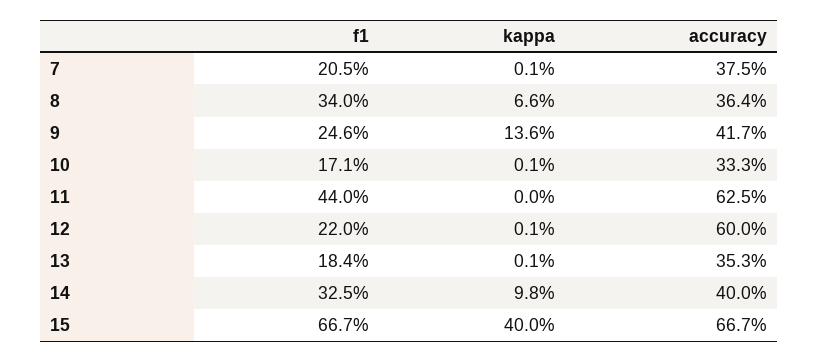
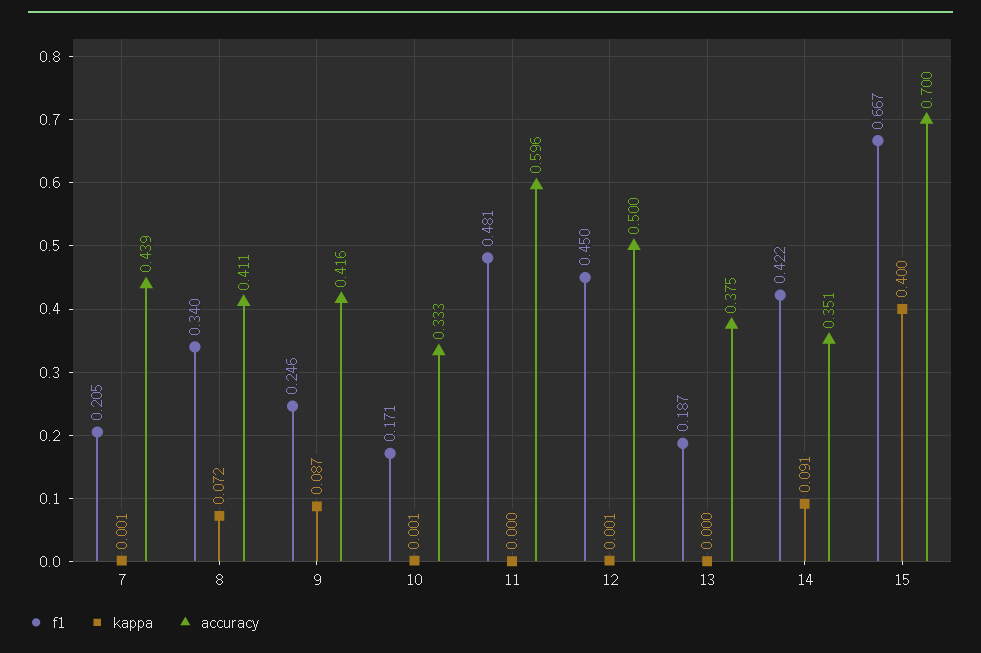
accuracy, 7: 0.375 -> 0.439
kappa, 8: 0.066 -> 0.072
accuracy, 8: 0.364 -> 0.411
kappa, 9: 0.136 -> 0.087
accuracy, 9: 0.417 -> 0.416
f1, 11: 0.44 -> 0.481
accuracy, 11: 0.625 -> 0.596
f1, 12: 0.22 -> 0.45
accuracy, 12: 0.6 -> 0.5
f1, 13: 0.184 -> 0.187
kappa, 13: 0.001 -> 0
accuracy, 13: 0.353 -> 0.375
f1, 14: 0.325 -> 0.422
kappa, 14: 0.098 -> 0.091
accuracy, 14: 0.4 -> 0.351
accuracy, 15: 0.667 -> 0.7

